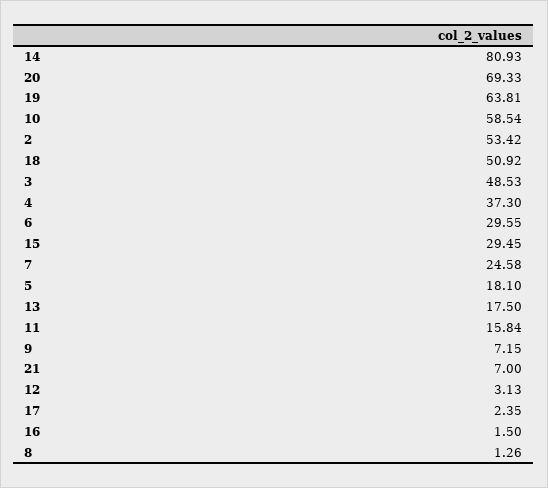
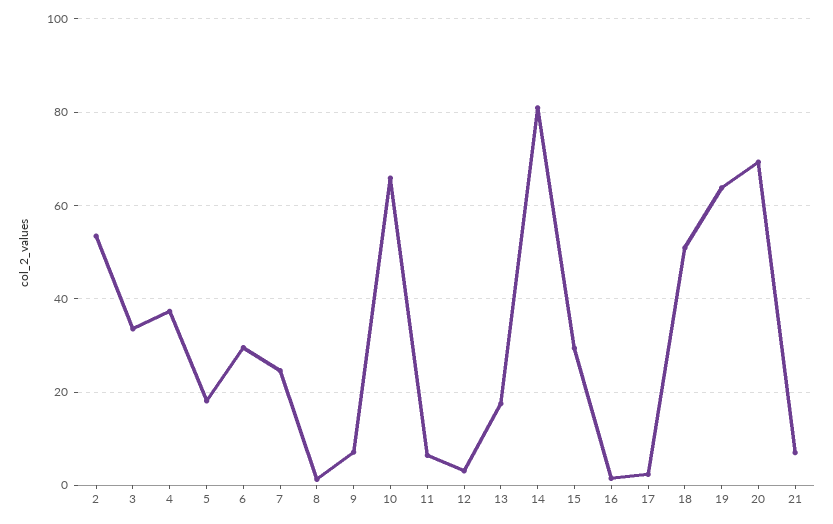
10: 58.54 -> 66
3: 48.53 -> 34
11: 15.84 -> 6

